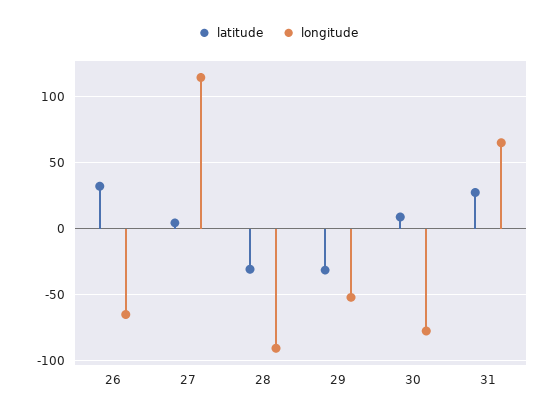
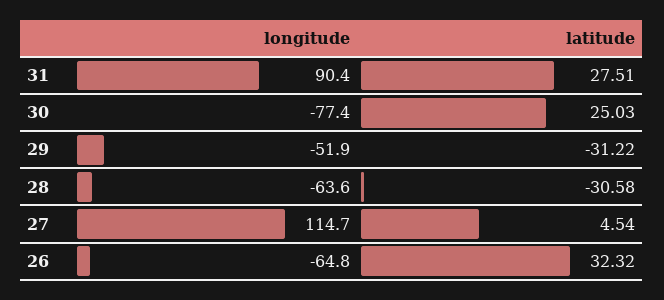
longitude, 28: -90 -> -63.6
latitude, 30: 10 -> 25.03
longitude, 31: 65 -> 90.4

